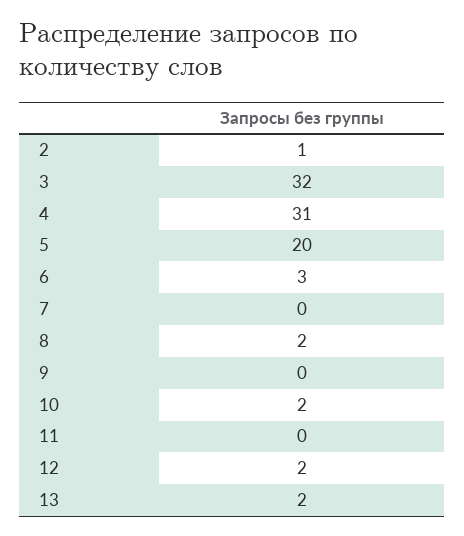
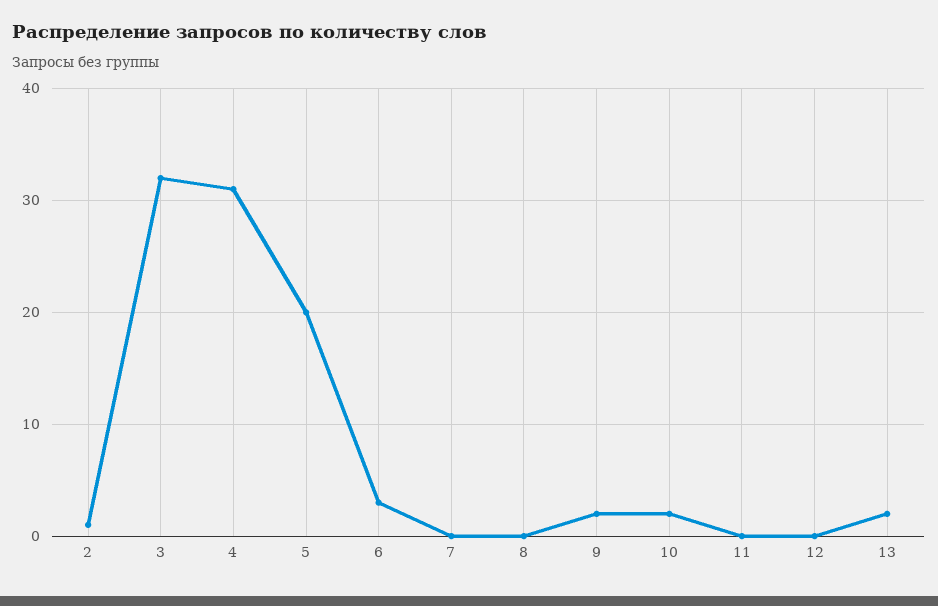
8: 2 -> 0
9: 0 -> 2
12: 2 -> 0

